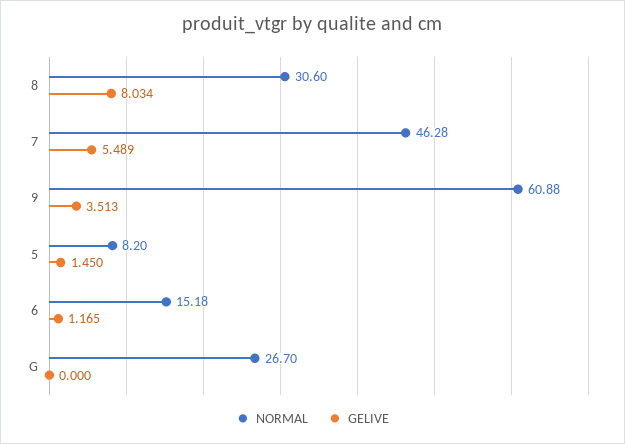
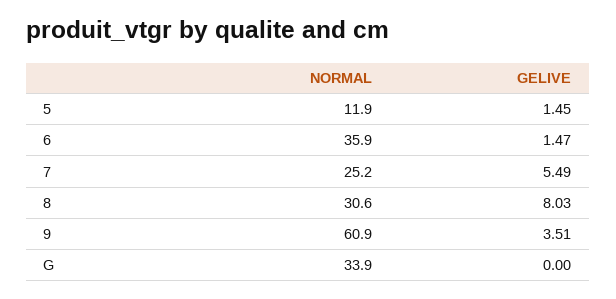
NORMAL, 7: 46.28 -> 25.2
NORMAL, 5: 8.2 -> 11.9
NORMAL, 6: 15.18 -> 35.9
GELIVE, 6: 1.165 -> 1.47
NORMAL, G: 26.7 -> 33.9

